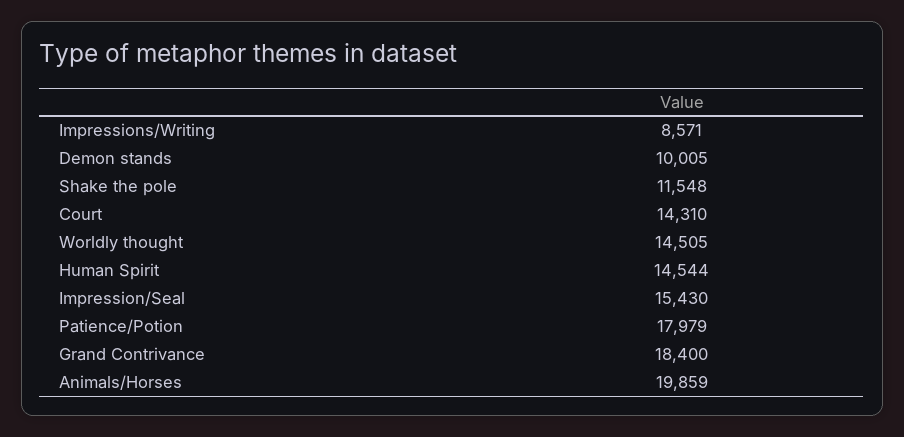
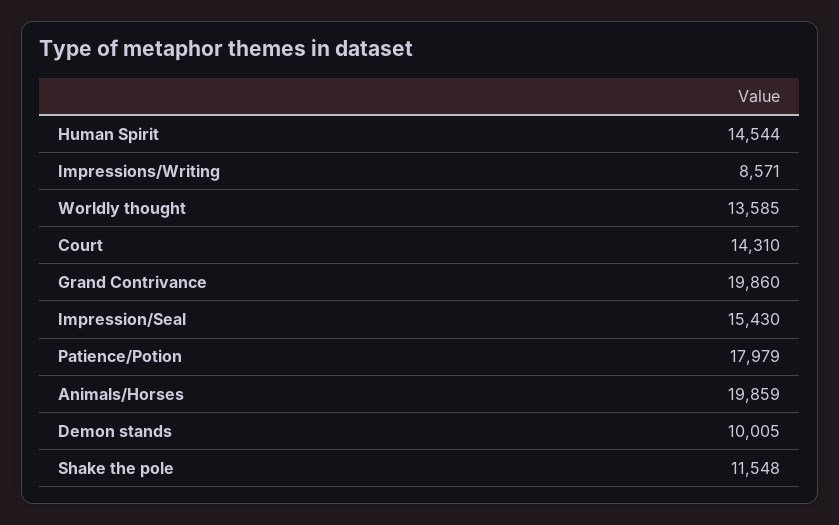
Worldly thought: 14505 -> 13585
Grand Contrivance: 18400 -> 19860

